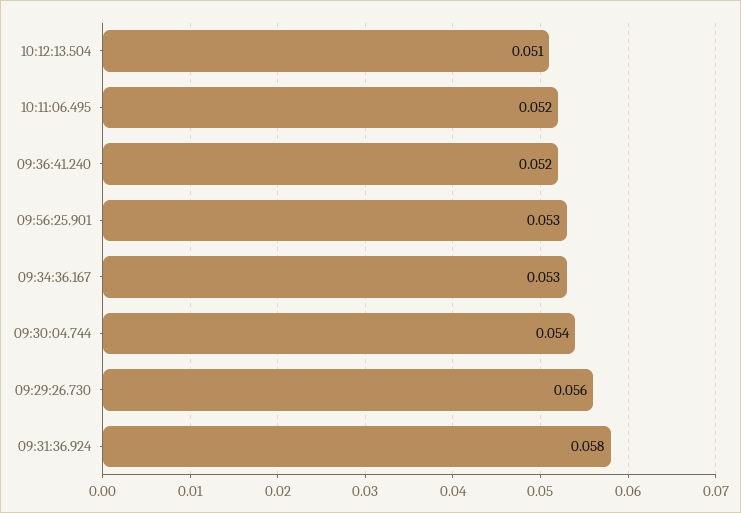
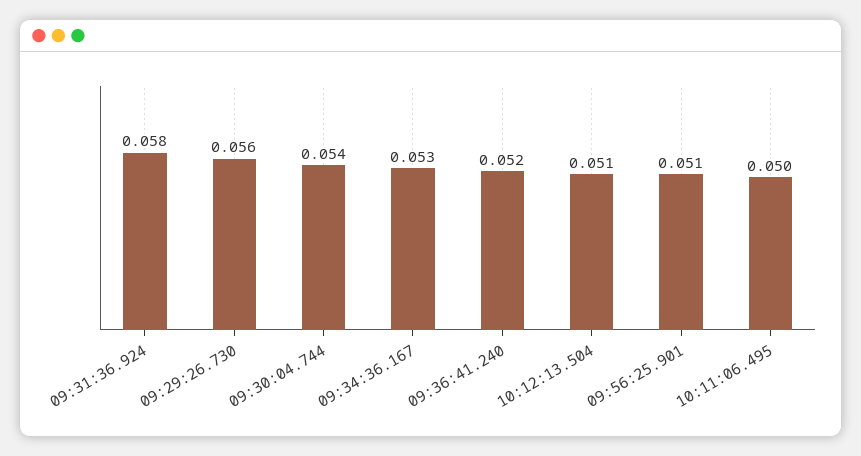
10:11:06.495: 0.052 -> 0.05
09:56:25.901: 0.053 -> 0.051

